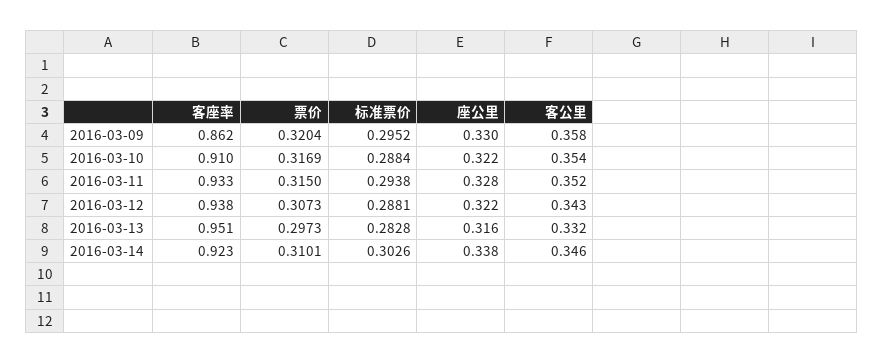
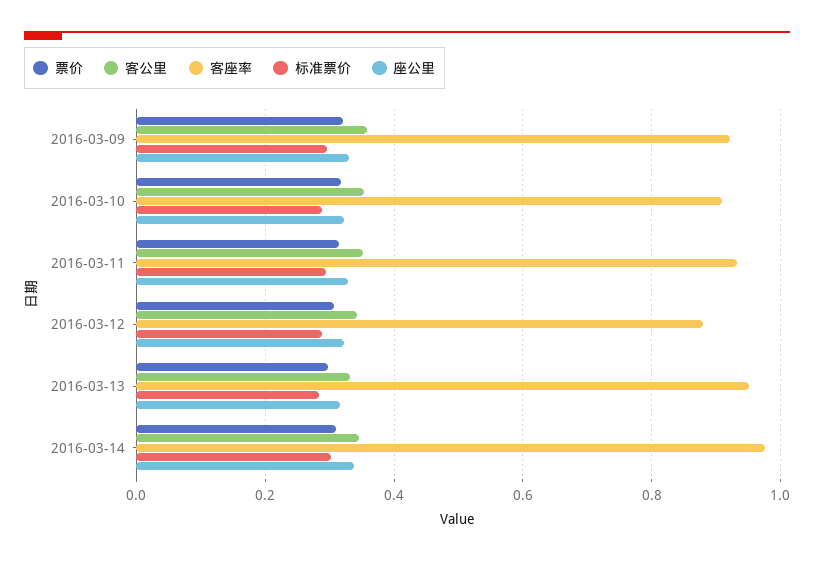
客座率, 2016-03-09: 0.862 -> 0.92
客座率, 2016-03-12: 0.938 -> 0.88
客座率, 2016-03-14: 0.923 -> 0.98

